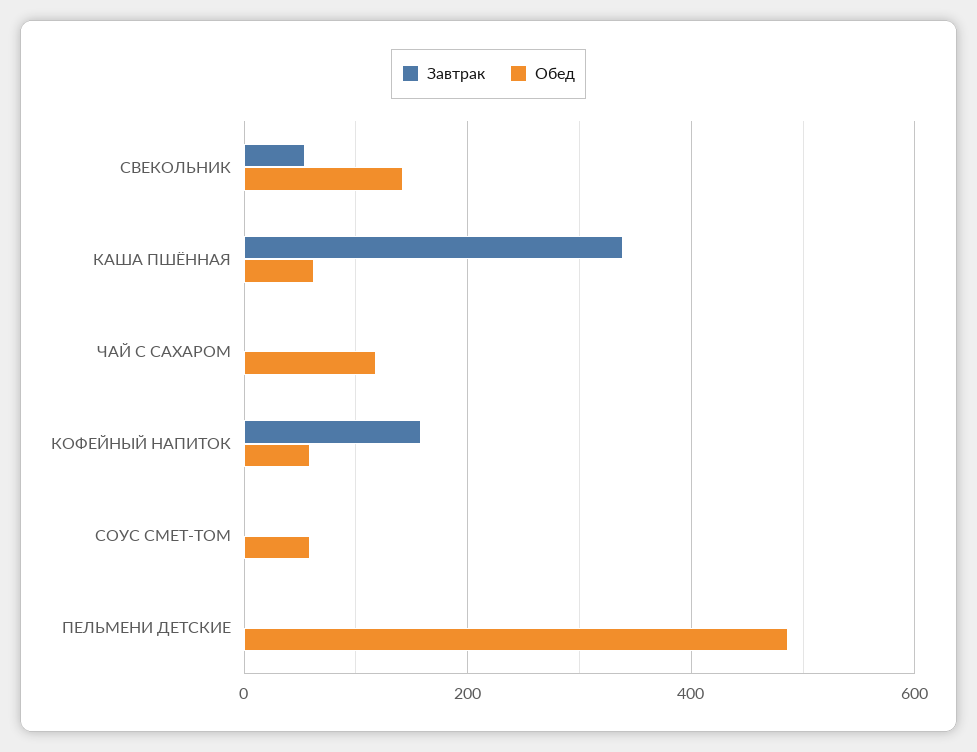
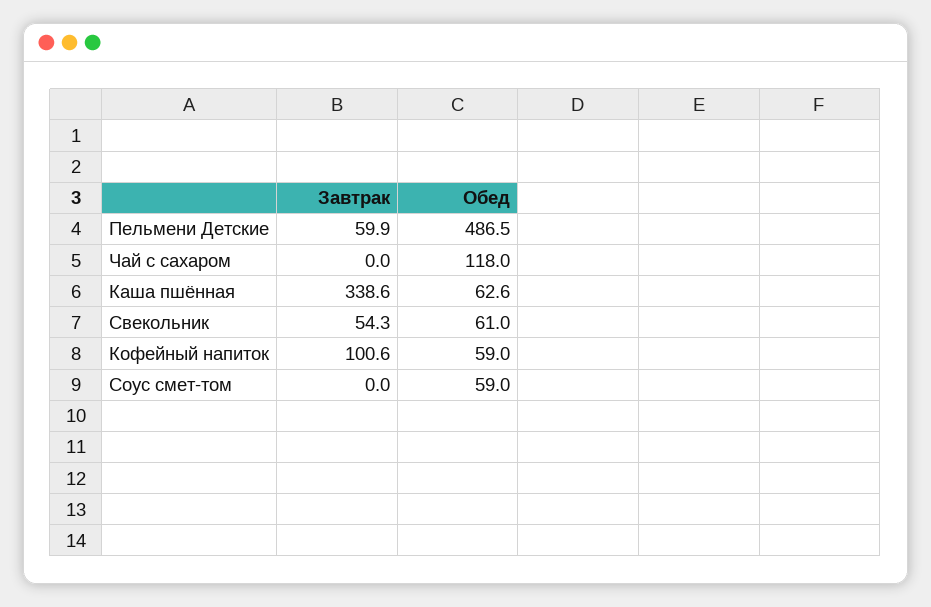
Обед, СВЕКОЛЬНИК: 140 -> 61
Завтрак, КОФЕЙНЫЙ НАПИТОК: 160 -> 100.6
Завтрак, ПЕЛЬМЕНИ ДЕТСКИЕ: 0 -> 59.9

